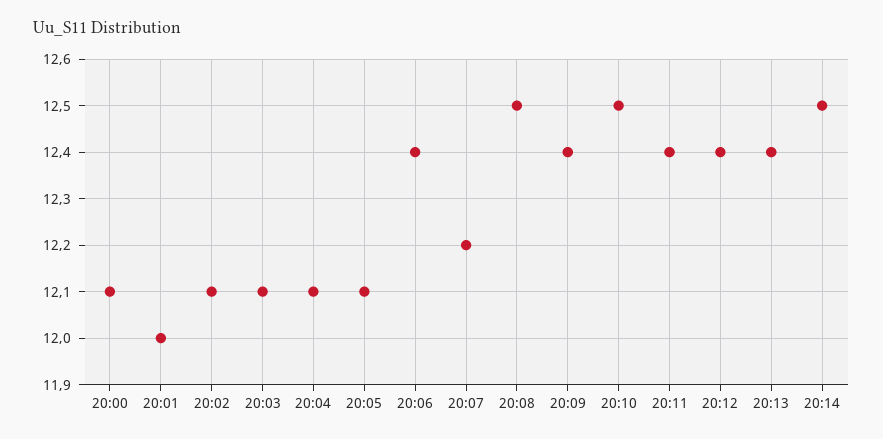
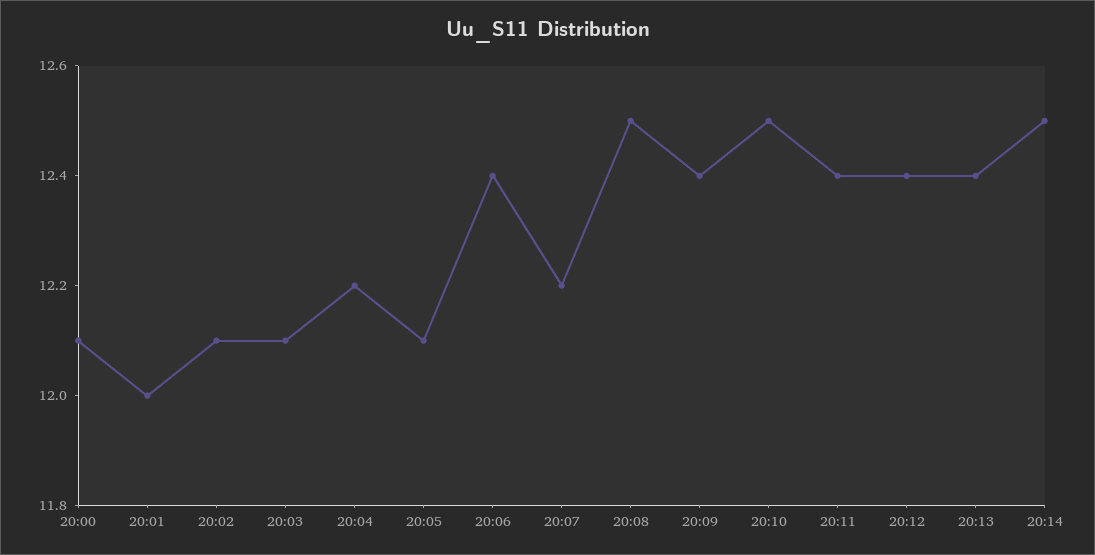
20:04: 12.1 -> 12.2

